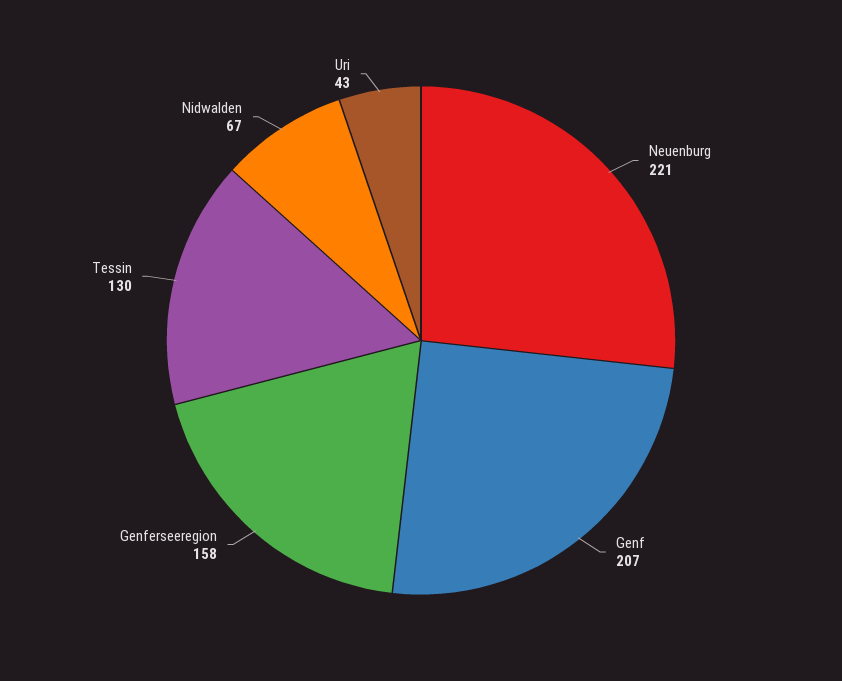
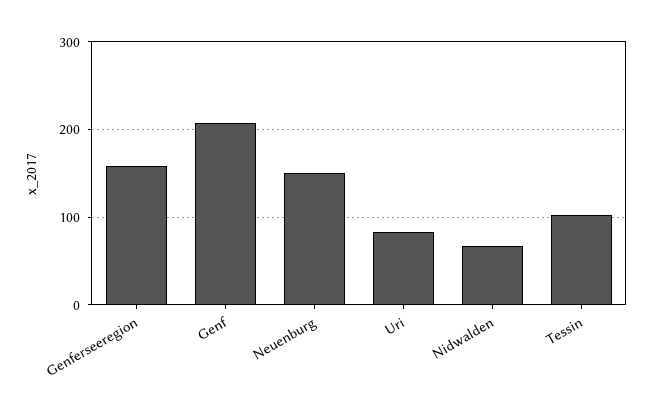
Neuenburg: 221 -> 150
Tessin: 130 -> 100
Uri: 43 -> 80

